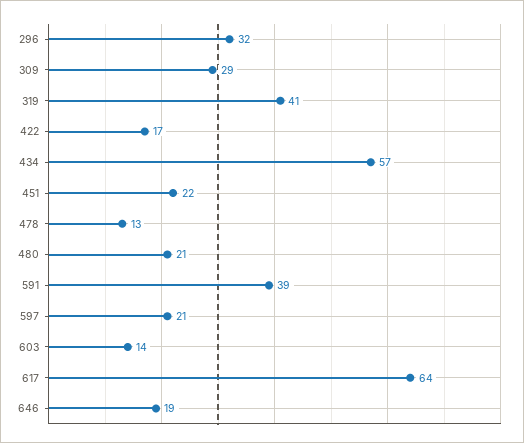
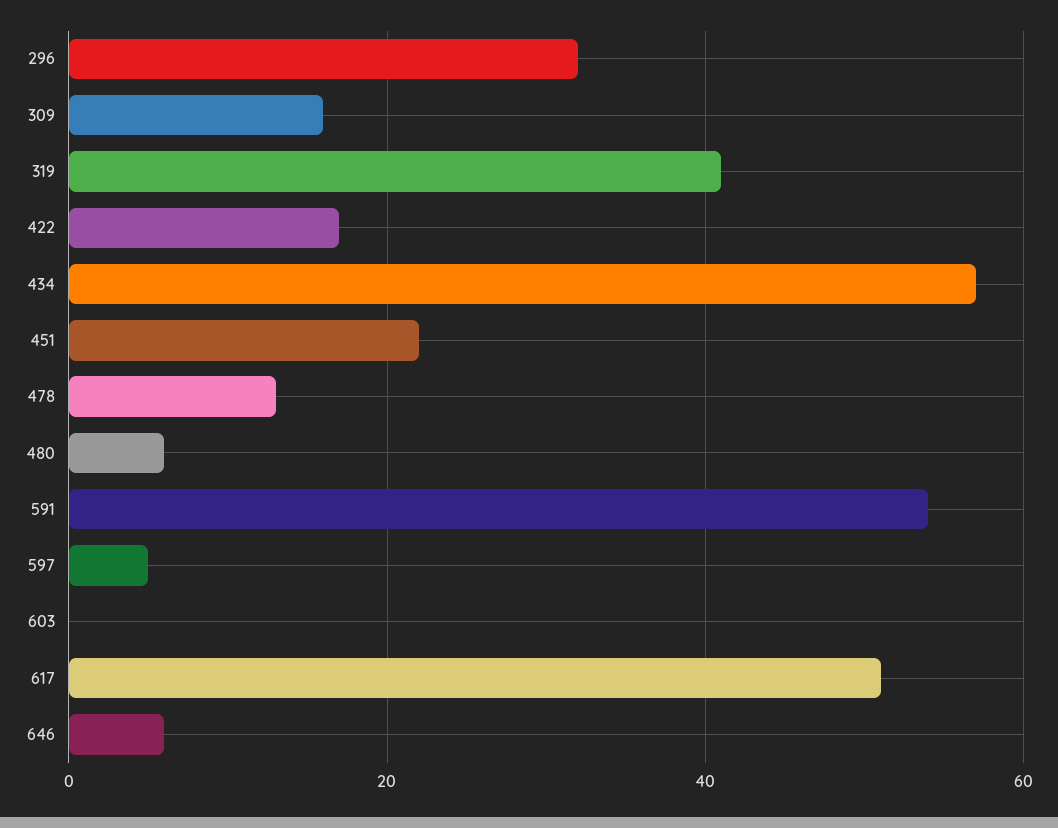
309: 29 -> 15
480: 21 -> 5
591: 39 -> 55
597: 21 -> 5
603: 14 -> 0
617: 64 -> 50
646: 19 -> 5

